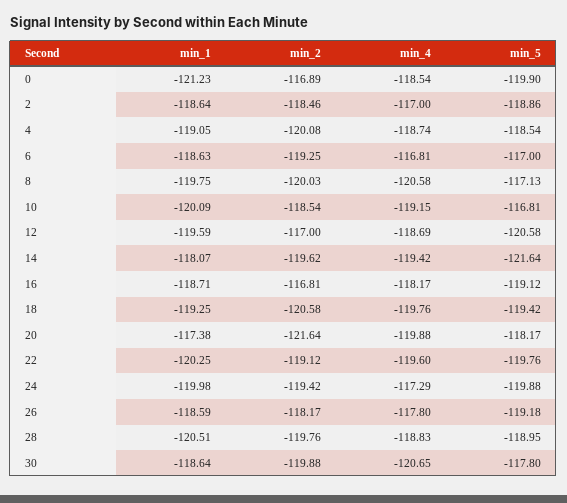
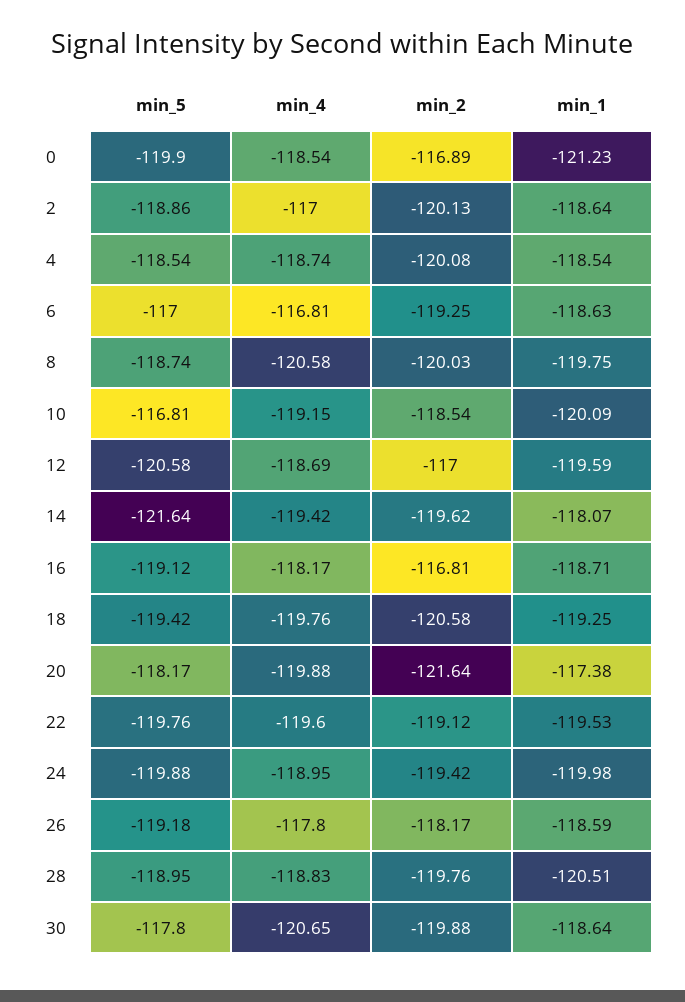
min_2, 2: -118.46 -> -120.13
min_1, 4: -119.05 -> -118.54
min_5, 8: -117.13 -> -118.74
min_1, 22: -120.25 -> -119.53
min_4, 24: -117.29 -> -118.95

